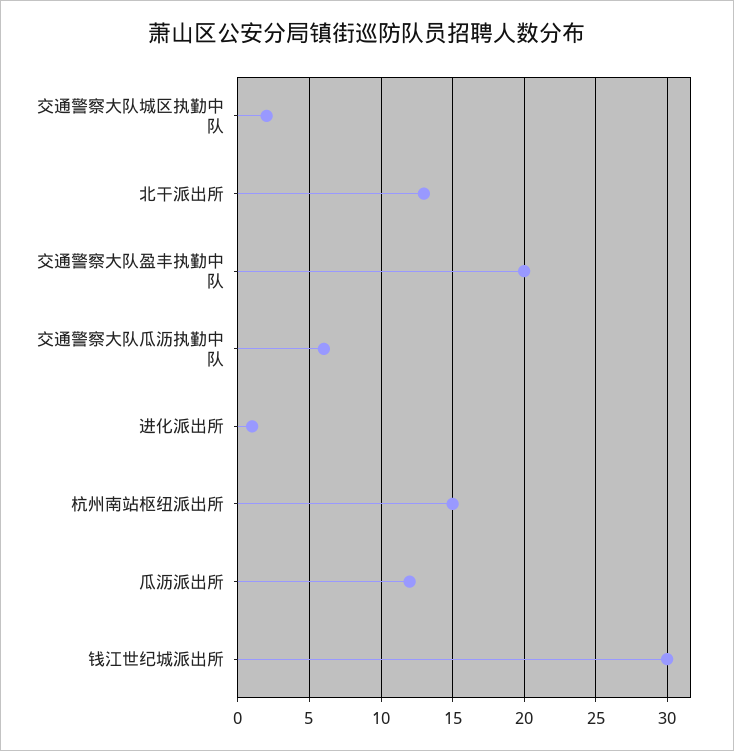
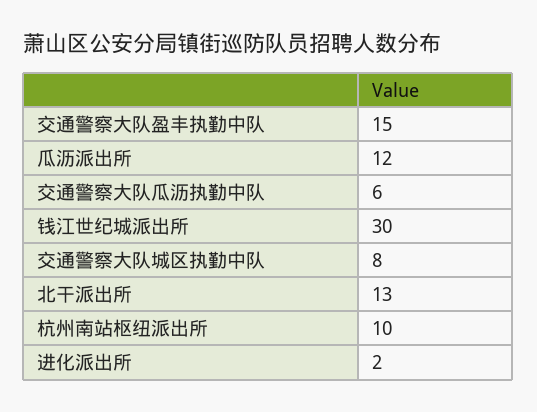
交通警察大队城区执勤中队: 2 -> 8
交通警察大队盈丰执勤中队: 20 -> 15
进化派出所: 1 -> 2
杭州南站枢纽派出所: 15 -> 10

